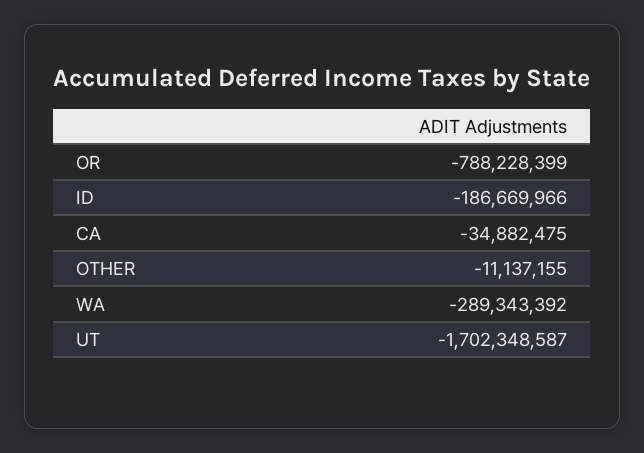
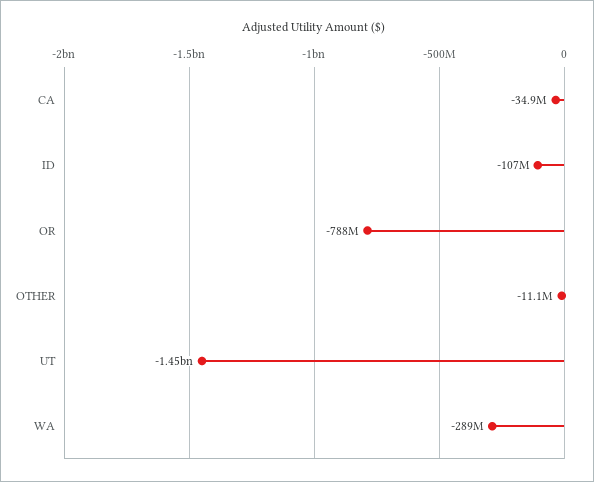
ID: -186669966 -> -107000000
UT: -1702348587 -> -1450000000

